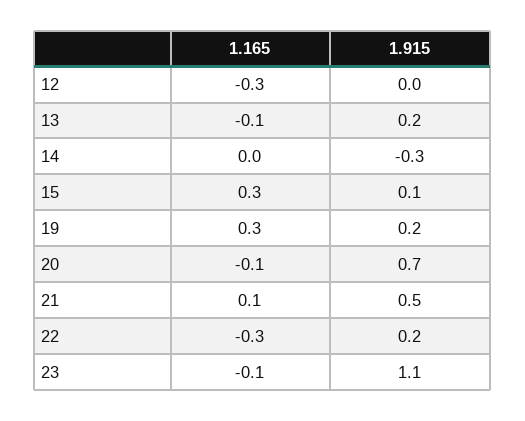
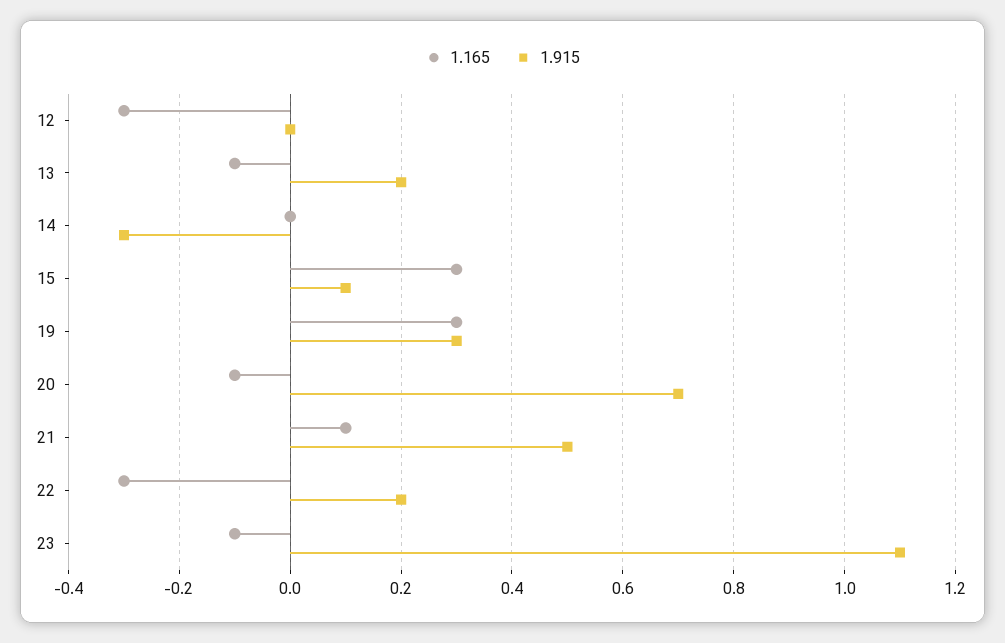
1.915, 19: 0.2 -> 0.3

